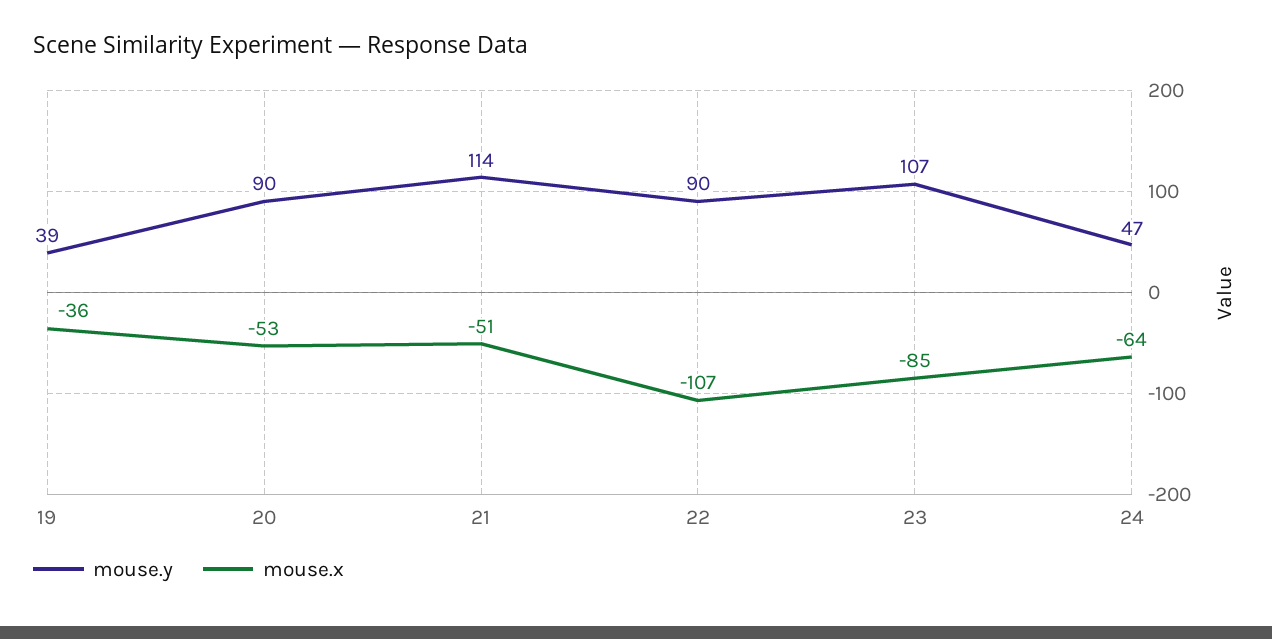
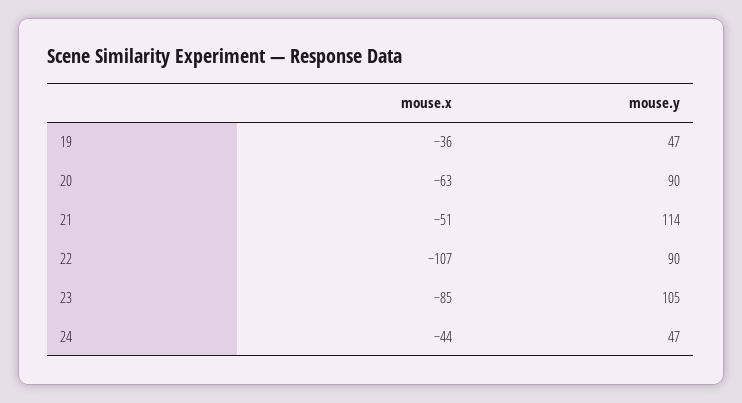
mouse.y, 19: 39 -> 47
mouse.x, 20: -53 -> -63
mouse.y, 23: 107 -> 105
mouse.x, 24: -64 -> -44

